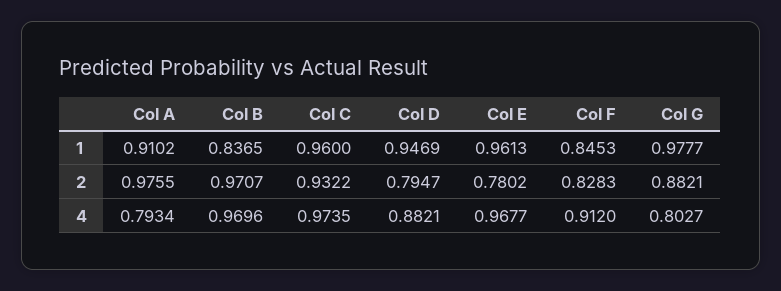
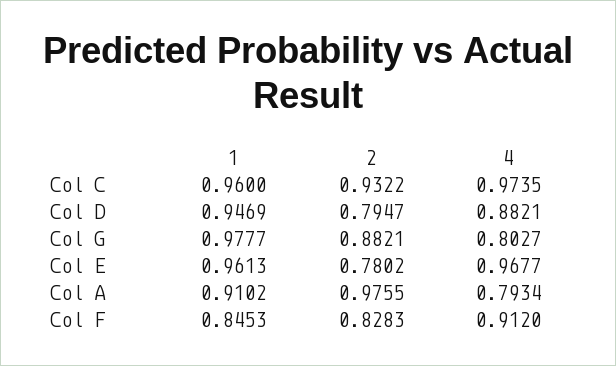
Col B, 1: 0.8365 -> none
Col B, 2: 0.9707 -> none
Col B, 4: 0.9696 -> none

